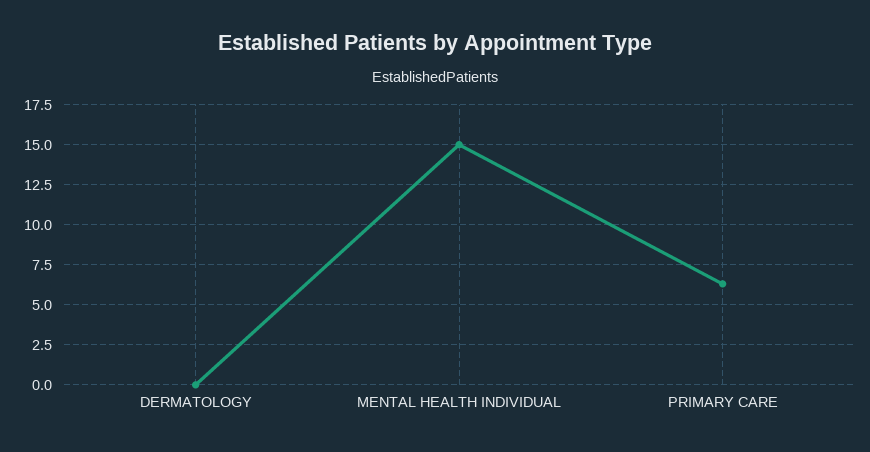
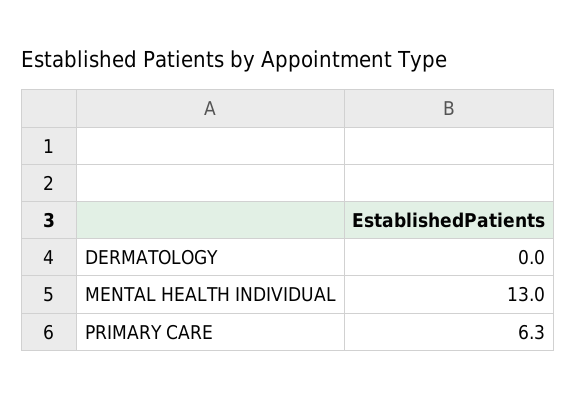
MENTAL HEALTH INDIVIDUAL: 15 -> 13

